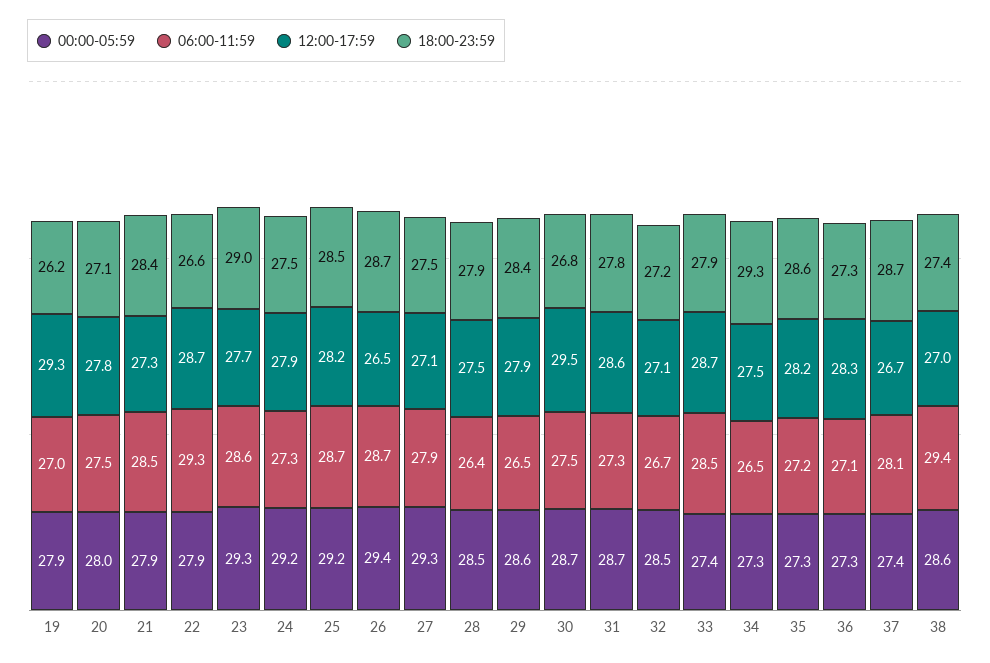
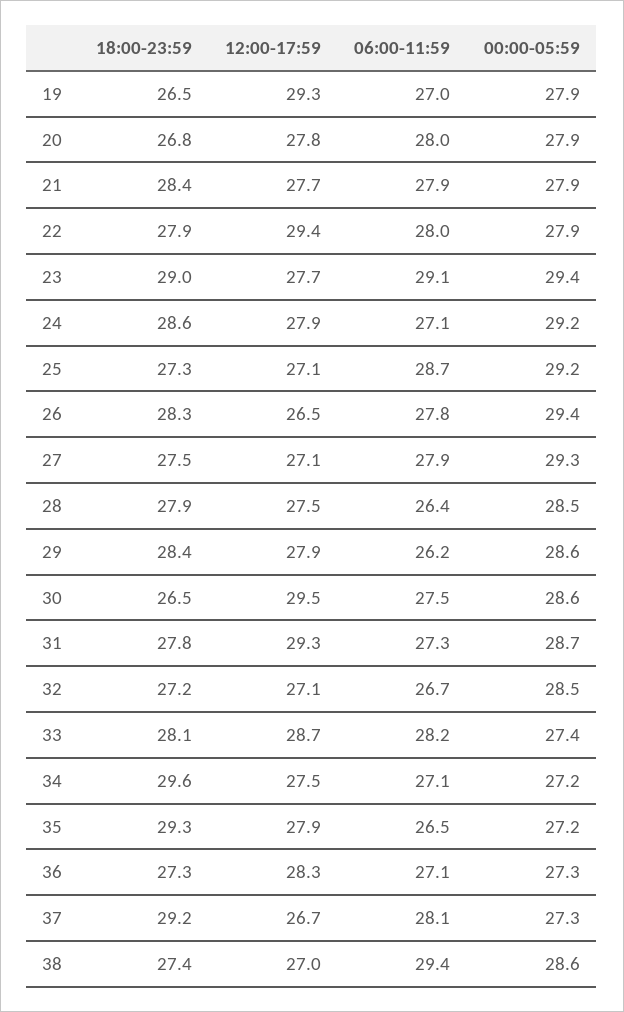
18:00-23:59, 19: 26.2 -> 26.5
00:00-05:59, 20: 28 -> 27.9
06:00-11:59, 20: 27.5 -> 28
18:00-23:59, 20: 27.1 -> 26.8
06:00-11:59, 21: 28.5 -> 27.9
12:00-17:59, 21: 27.3 -> 27.7
06:00-11:59, 22: 29.3 -> 28
12:00-17:59, 22: 28.7 -> 29.4
18:00-23:59, 22: 26.6 -> 27.9
00:00-05:59, 23: 29.3 -> 29.4
06:00-11:59, 23: 28.6 -> 29.1
06:00-11:59, 24: 27.3 -> 27.1
18:00-23:59, 24: 27.5 -> 28.6
12:00-17:59, 25: 28.2 -> 27.1
18:00-23:59, 25: 28.5 -> 27.3
06:00-11:59, 26: 28.7 -> 27.8
18:00-23:59, 26: 28.7 -> 28.3
06:00-11:59, 29: 26.5 -> 26.2
00:00-05:59, 30: 28.7 -> 28.6
18:00-23:59, 30: 26.8 -> 26.5
12:00-17:59, 31: 28.6 -> 29.3
06:00-11:59, 33: 28.5 -> 28.2
18:00-23:59, 33: 27.9 -> 28.1
00:00-05:59, 34: 27.3 -> 27.2
06:00-11:59, 34: 26.5 -> 27.1
18:00-23:59, 34: 29.3 -> 29.6
00:00-05:59, 35: 27.3 -> 27.2
06:00-11:59, 35: 27.2 -> 26.5
12:00-17:59, 35: 28.2 -> 27.9
18:00-23:59, 35: 28.6 -> 29.3
00:00-05:59, 37: 27.4 -> 27.3
18:00-23:59, 37: 28.7 -> 29.2

